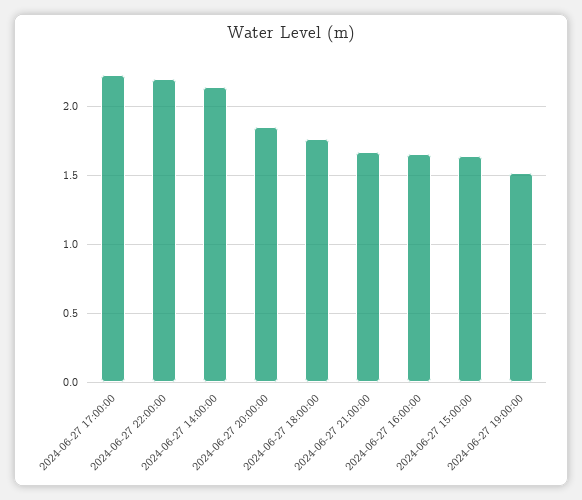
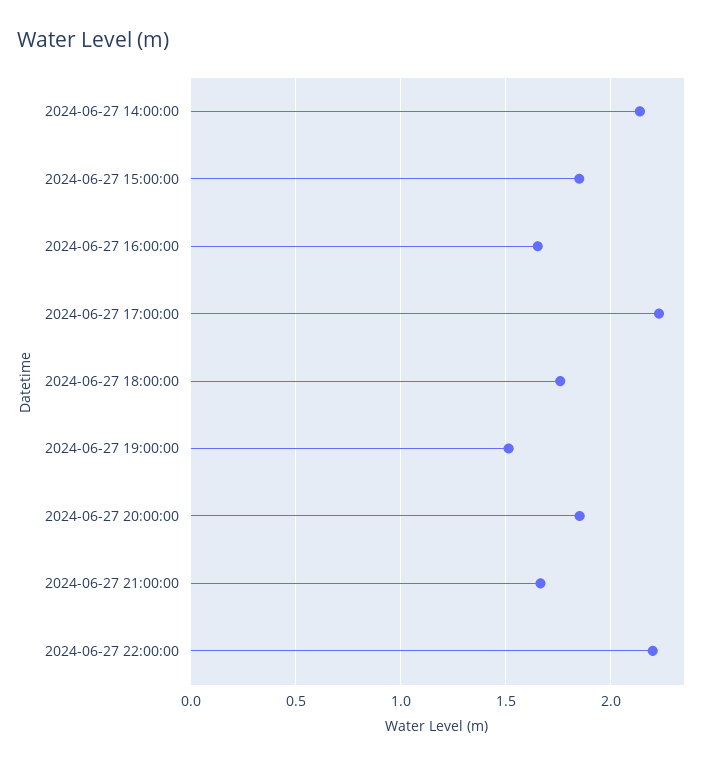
2024-06-27 15:00:00: 1.65 -> 1.85

